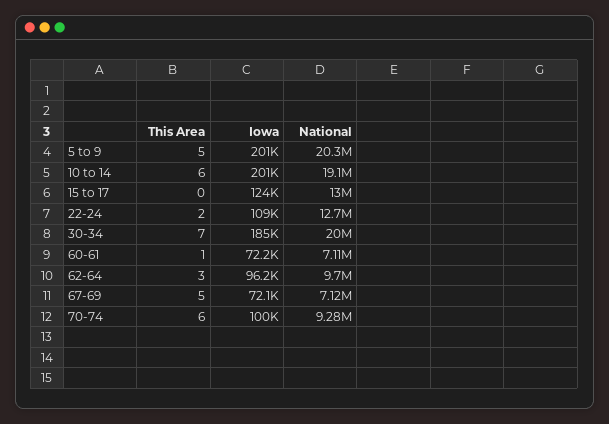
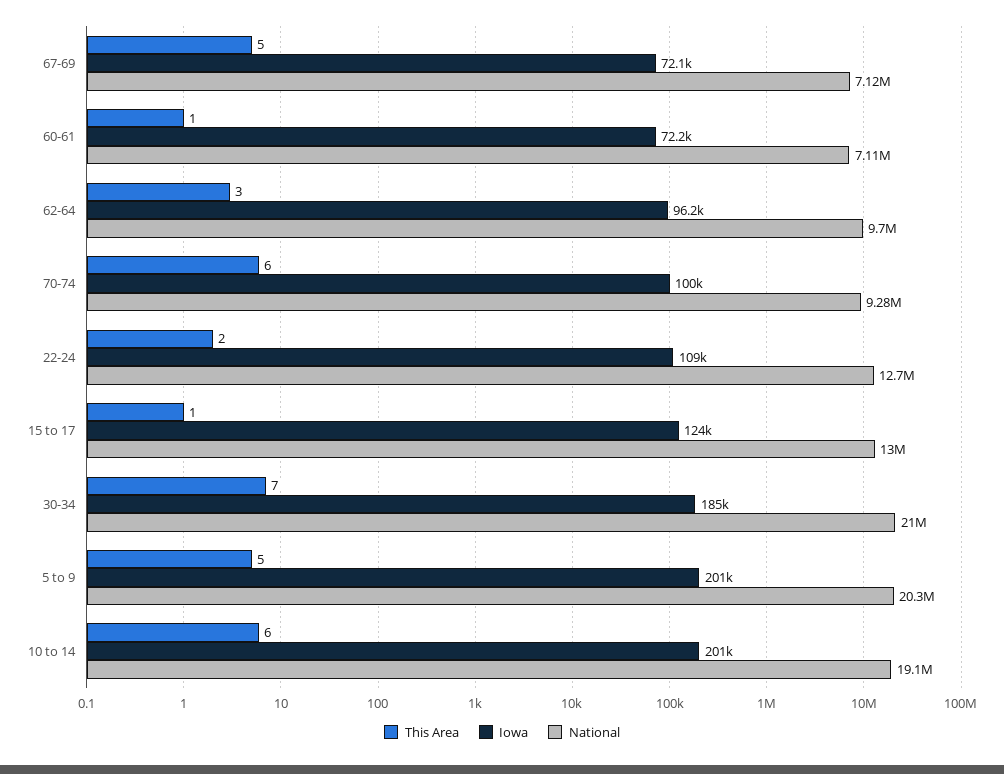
This Area, 15 to 17: 0 -> 1
National, 30-34: 20000000 -> 21000000

